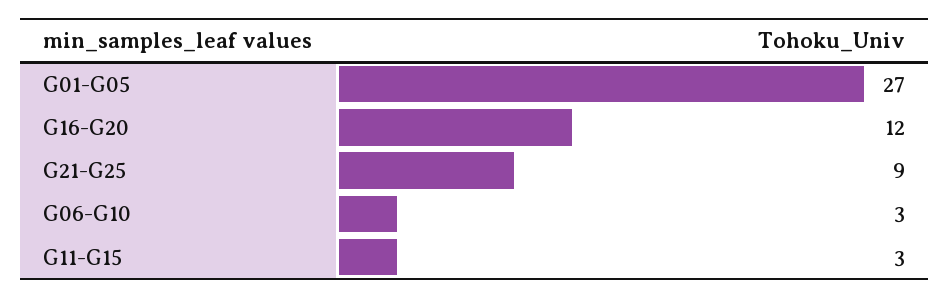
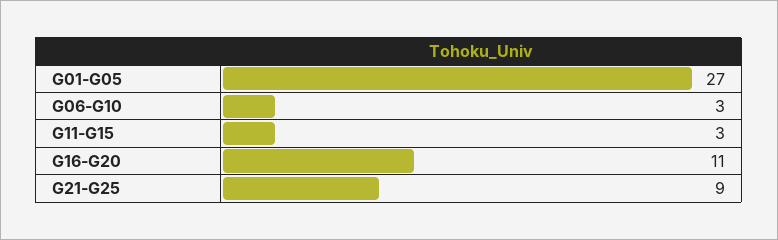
G16-G20: 12 -> 11

